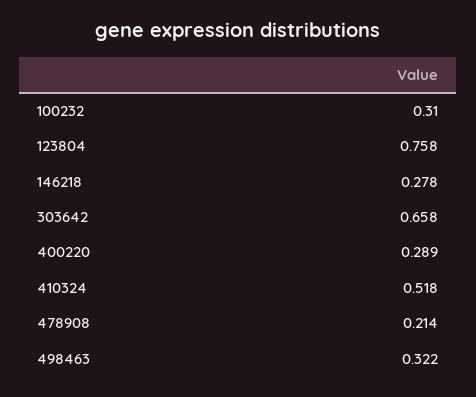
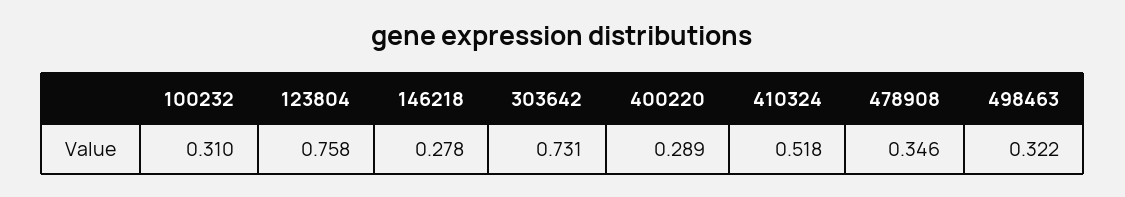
303642: 0.658 -> 0.731
478908: 0.214 -> 0.346

